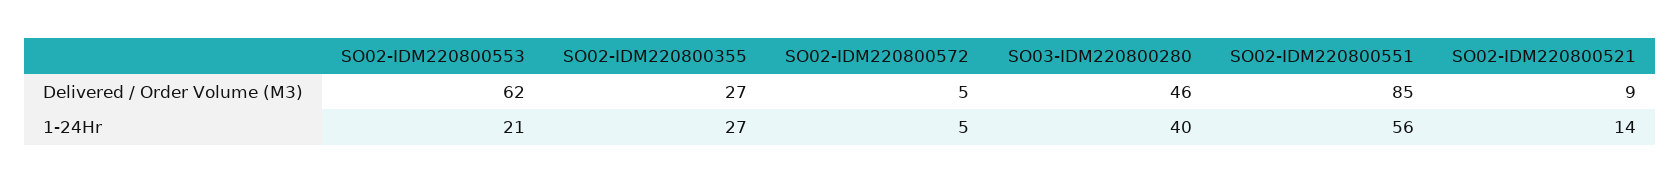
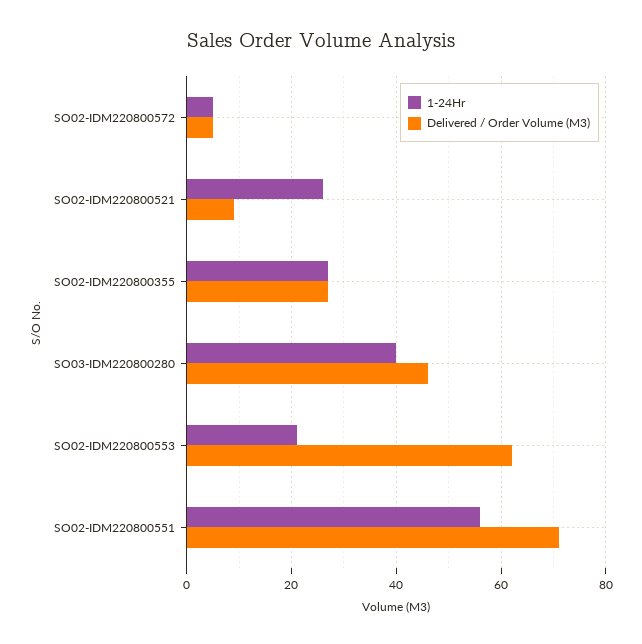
Delivered / Order Volume (M3), SO02-IDM220800551: 85 -> 70
1-24Hr, SO02-IDM220800521: 14 -> 25

